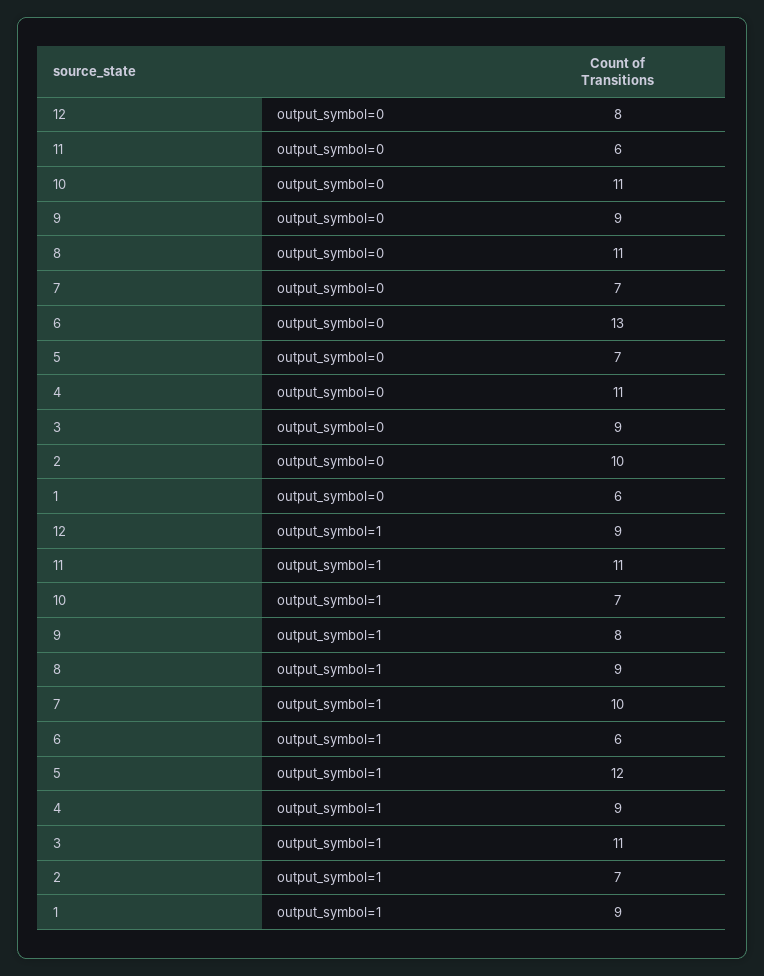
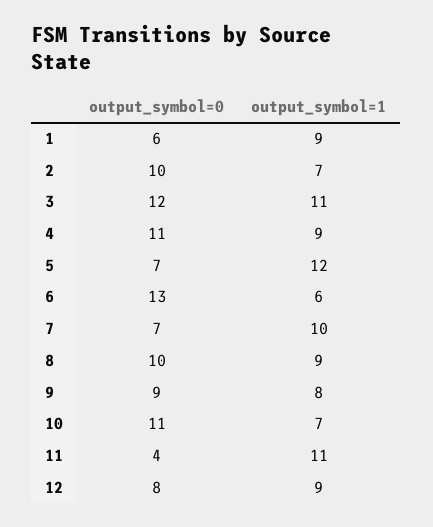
11, output_symbol=0: 6 -> 4
8, output_symbol=0: 11 -> 10
3, output_symbol=0: 9 -> 12

